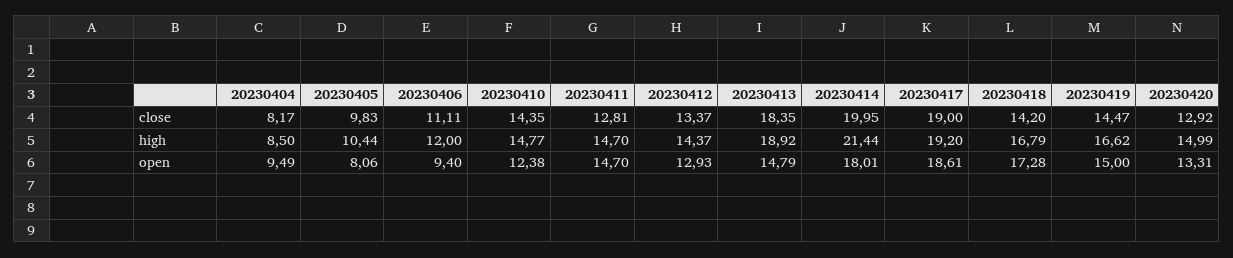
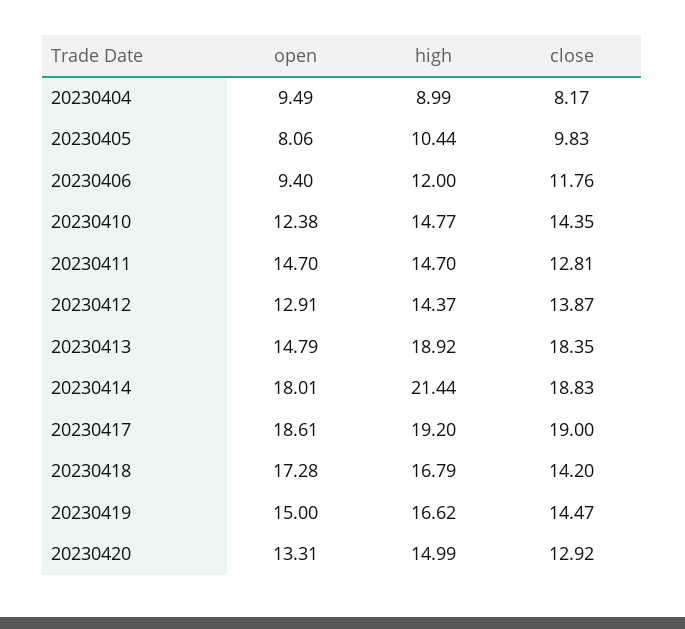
20230406, close: 11.11 -> 11.76
20230412, close: 13.37 -> 13.87
20230414, close: 19.95 -> 18.83
20230404, high: 8.5 -> 8.99
20230412, open: 12.93 -> 12.91

